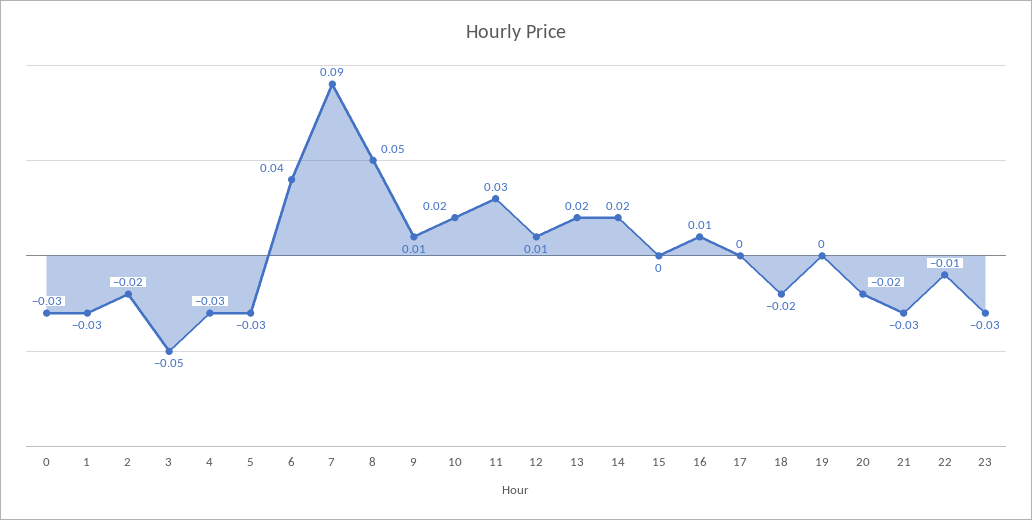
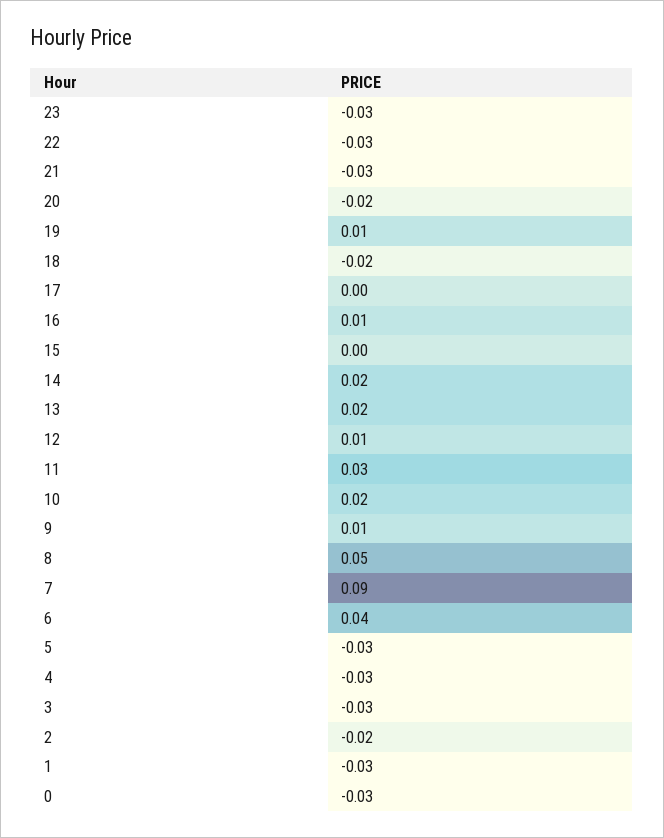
3: -0.05 -> -0.03
19: 0 -> 0.01
22: -0.01 -> -0.03

